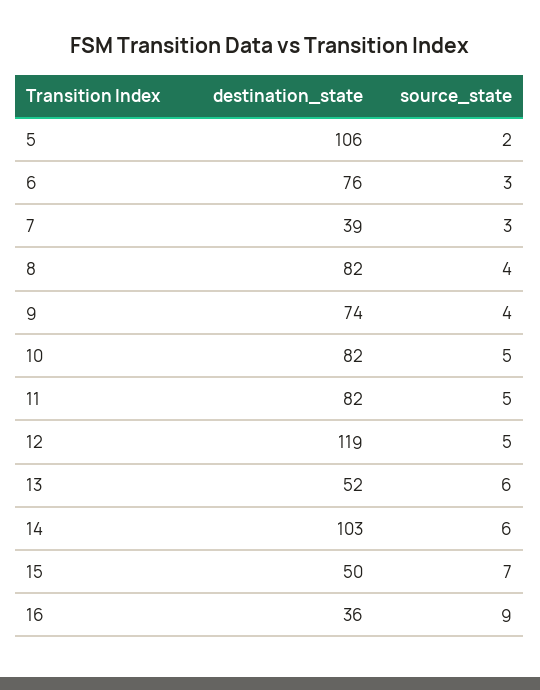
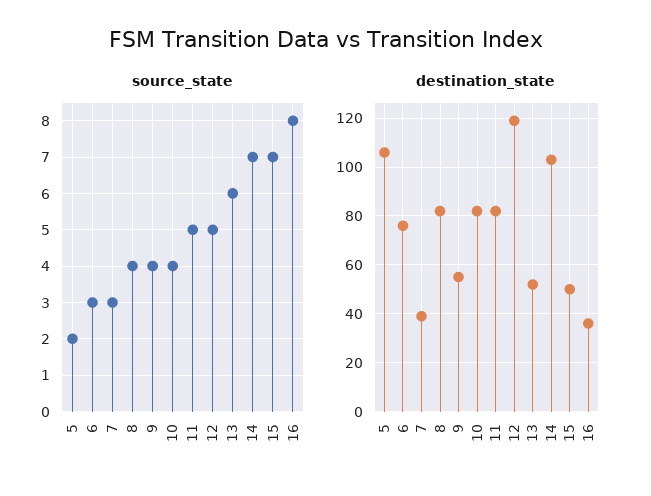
destination_state, 9: 74 -> 55
source_state, 10: 5 -> 4
source_state, 14: 6 -> 7
source_state, 16: 9 -> 8

